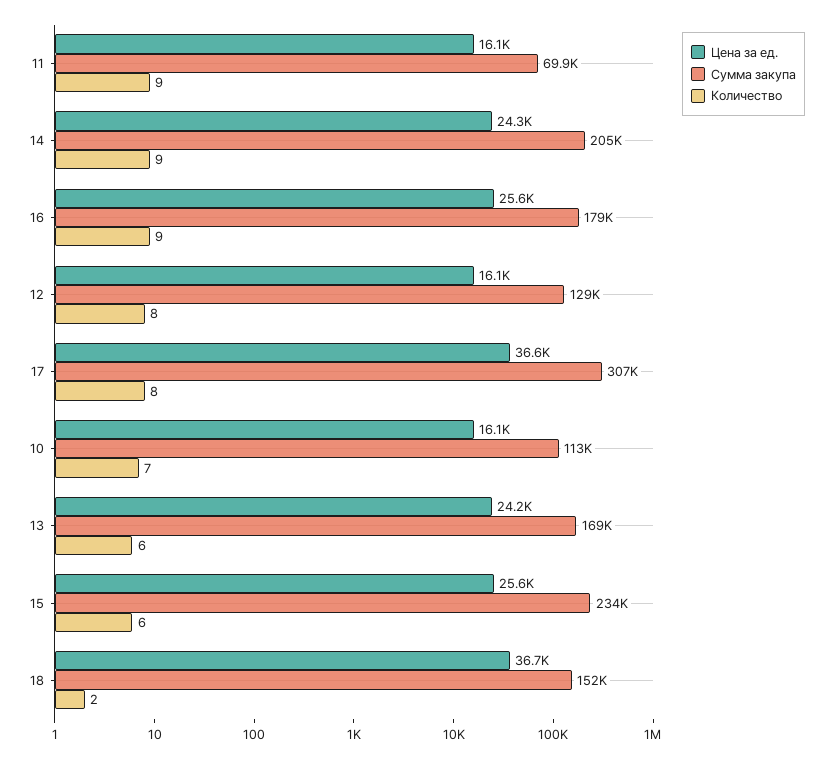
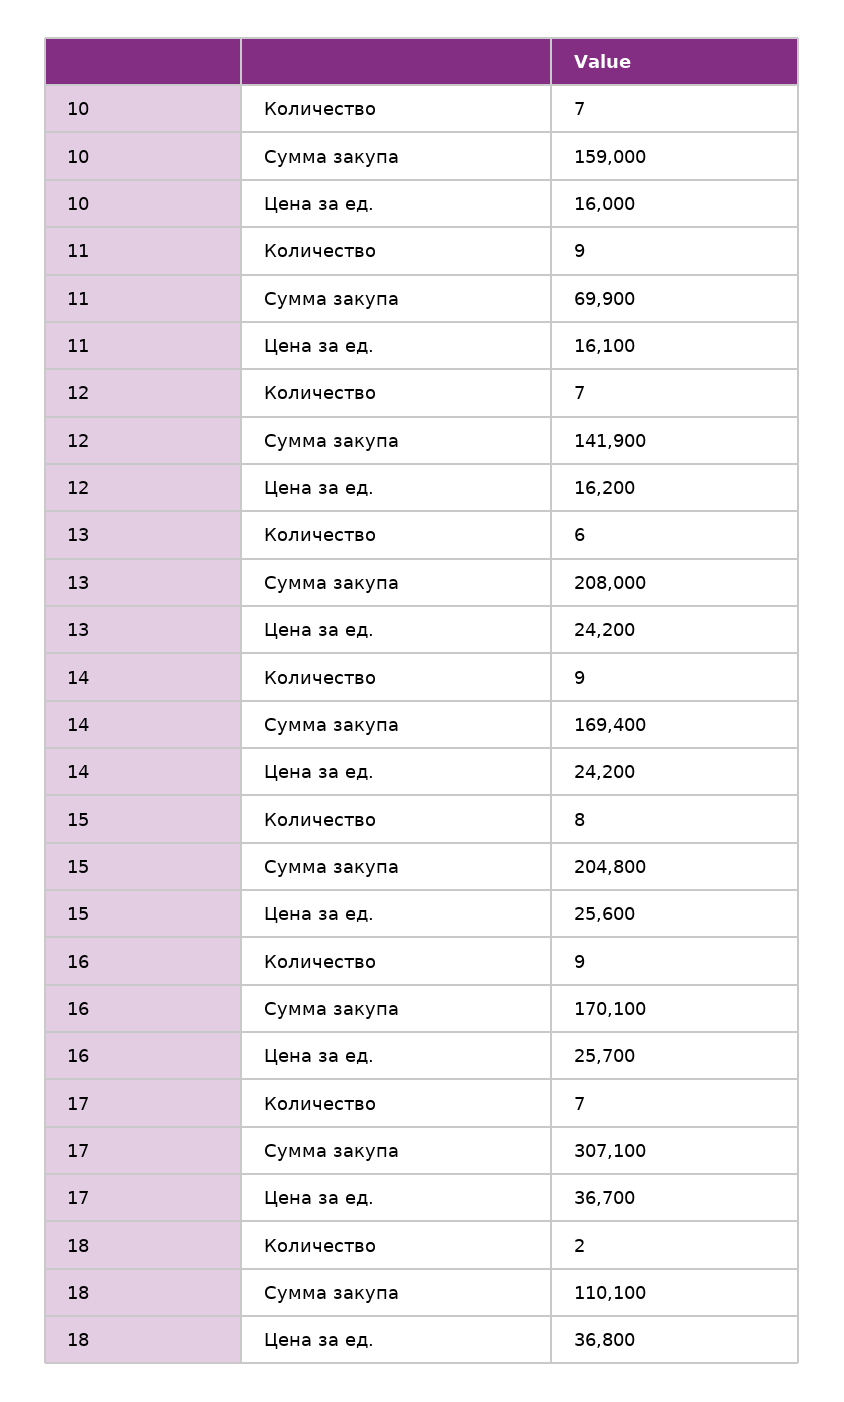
Цена за ед., 14: 24300 -> 24200
Сумма закупа, 14: 205000 -> 169400
Цена за ед., 16: 25600 -> 25700
Сумма закупа, 16: 179000 -> 170100
Цена за ед., 12: 16100 -> 16200
Сумма закупа, 12: 129000 -> 141900
Количество, 12: 8 -> 7
Цена за ед., 17: 36600 -> 36700
Количество, 17: 8 -> 7
Цена за ед., 10: 16100 -> 16000
Сумма закупа, 10: 113000 -> 159000
Сумма закупа, 13: 169000 -> 208000
Сумма закупа, 15: 234000 -> 204800
Количество, 15: 6 -> 8
Цена за ед., 18: 36700 -> 36800
Сумма закупа, 18: 152000 -> 110100

